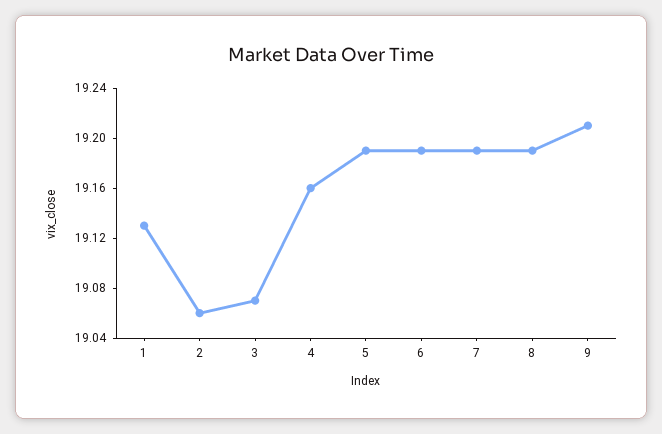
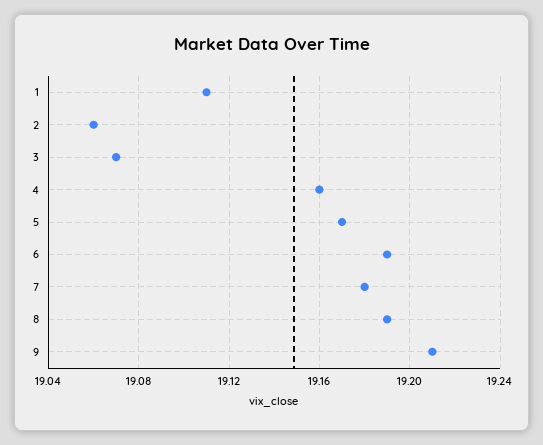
1: 19.13 -> 19.11
5: 19.19 -> 19.17
7: 19.19 -> 19.18

